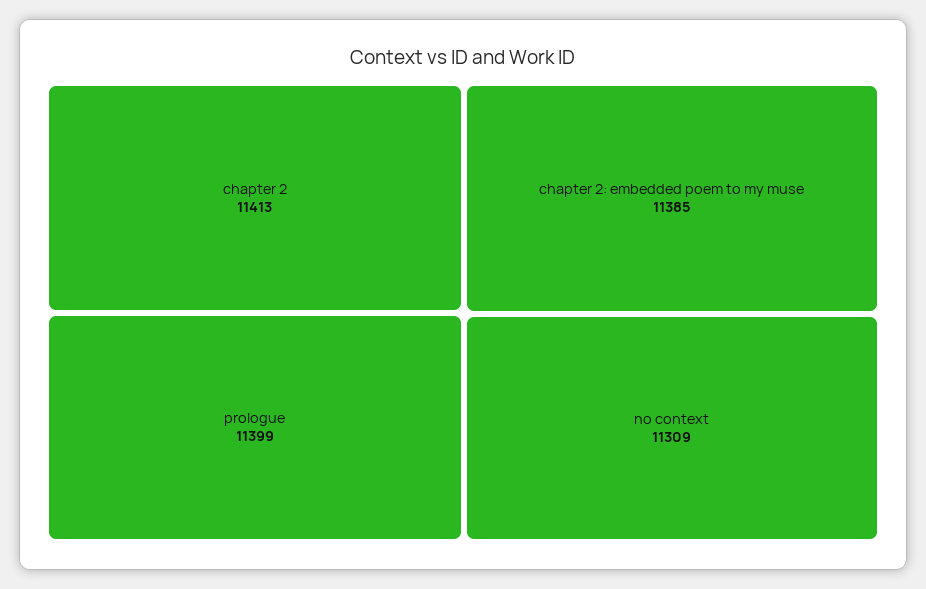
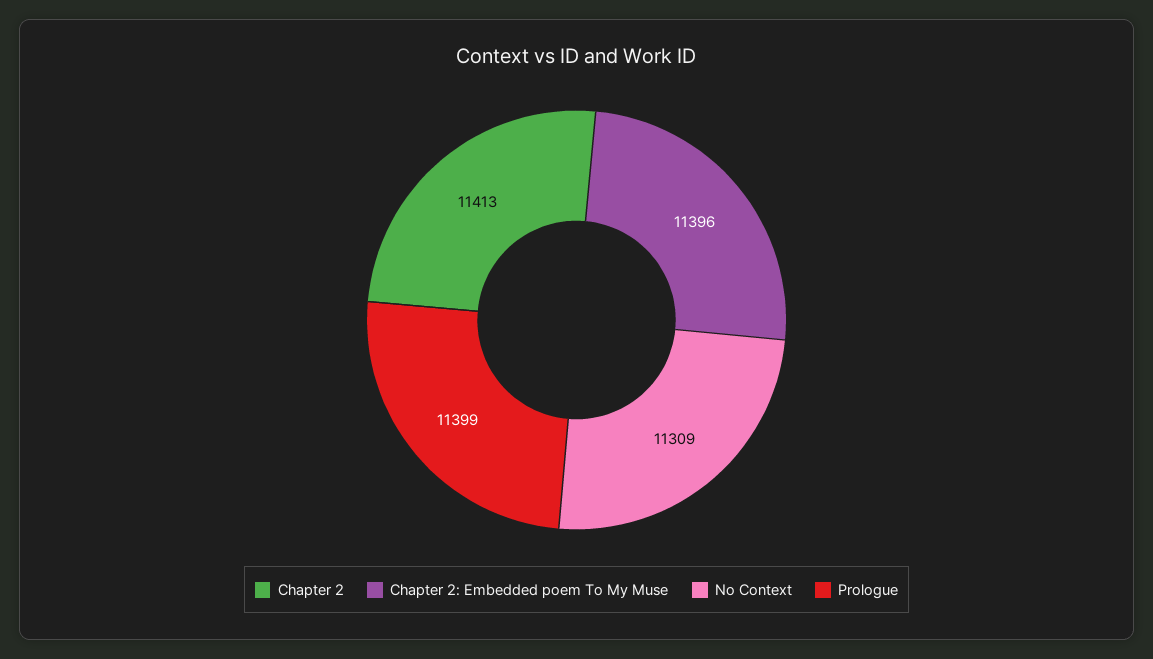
chapter 2: embedded poem to my muse: 11385 -> 11396

